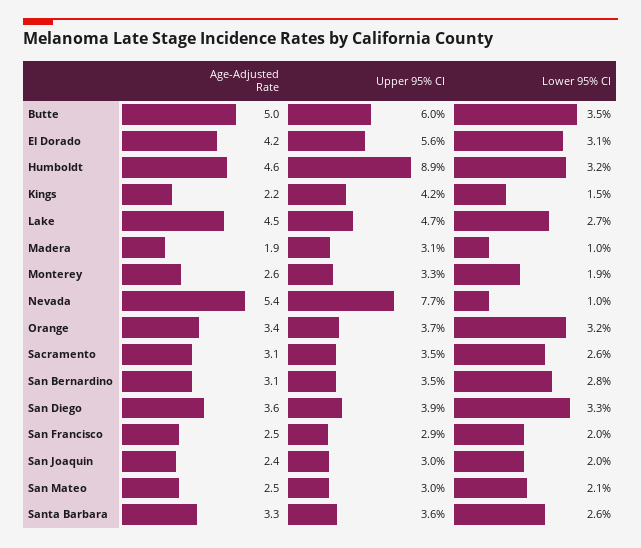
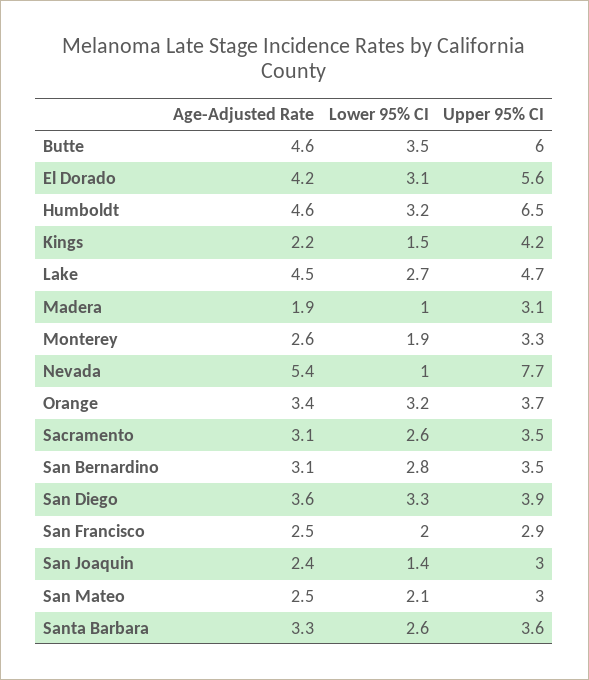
Age-Adjusted Rate, Butte: 5 -> 4.6
Upper 95% CI, Humboldt: 8.9 -> 6.5
Lower 95% CI, San Joaquin: 2 -> 1.4

